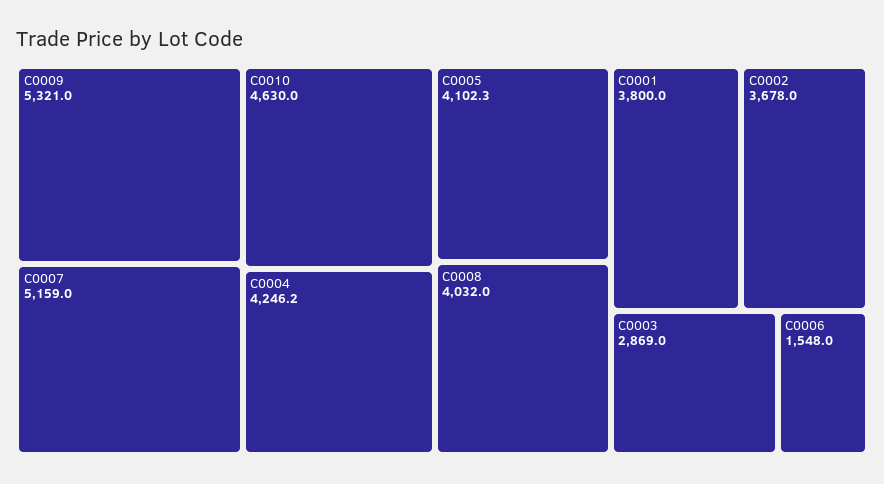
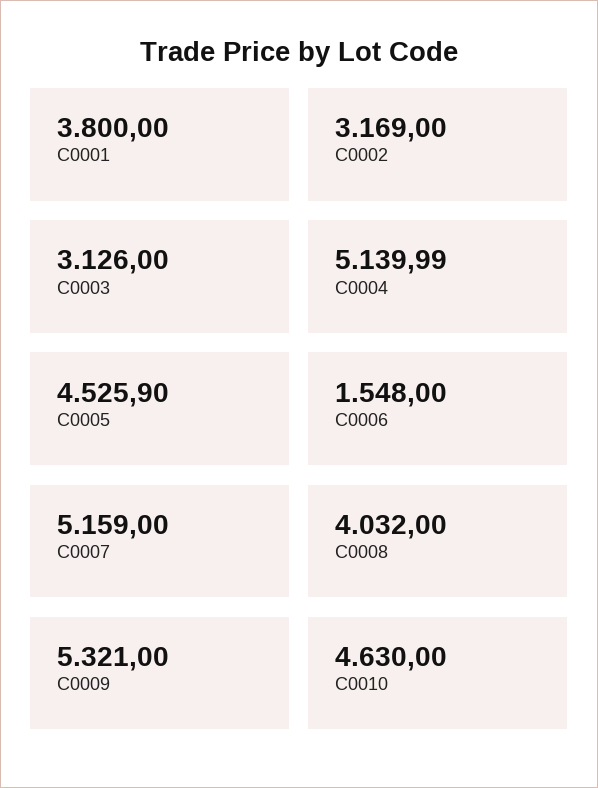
C0004: 4246.2 -> 5139.99
C0005: 4102.3 -> 4525.9
C0002: 3678 -> 3169
C0003: 2869 -> 3126

